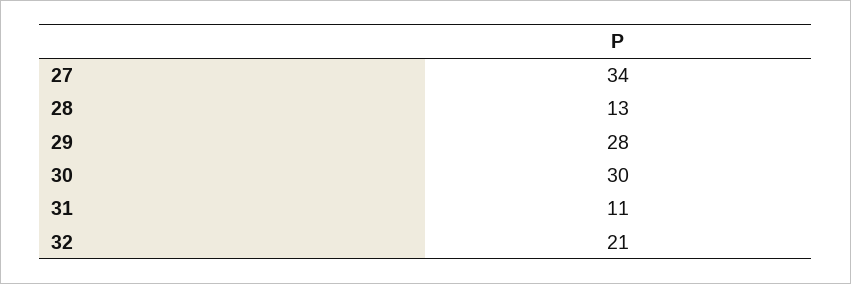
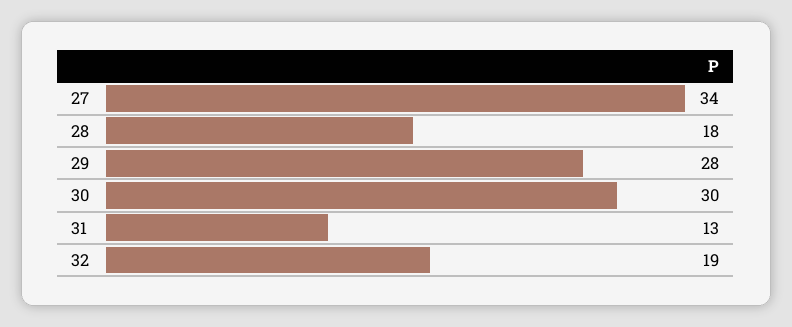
28: 13 -> 18
31: 11 -> 13
32: 21 -> 19

